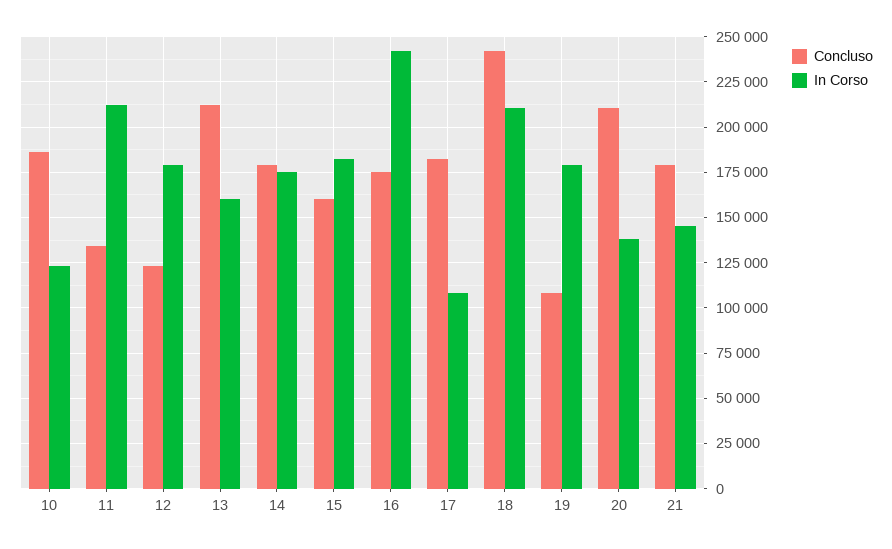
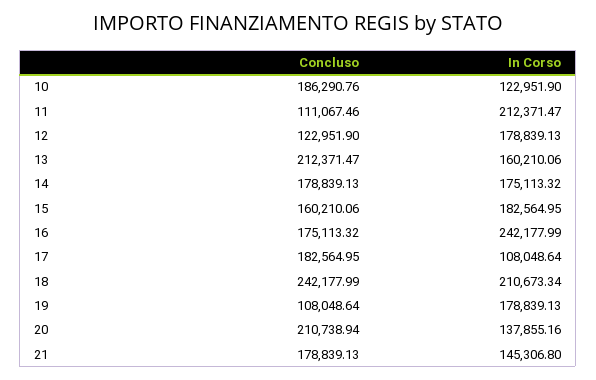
Concluso, 11: 135000 -> 111067.46

